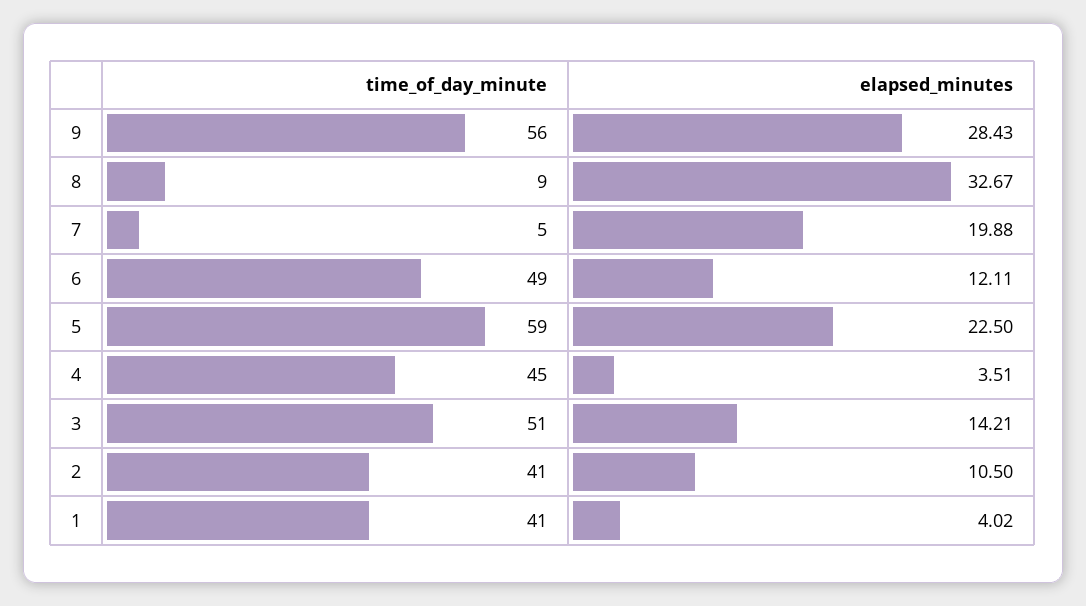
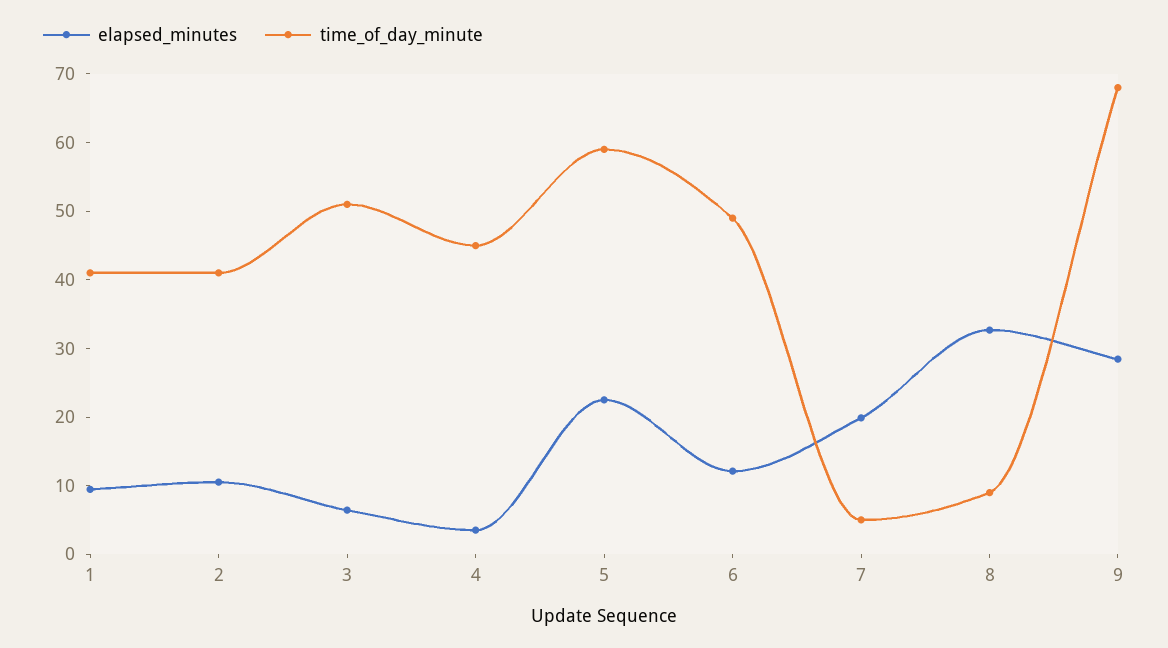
time_of_day_minute, 9: 56 -> 68
elapsed_minutes, 3: 14.21 -> 6
elapsed_minutes, 1: 4.02 -> 10

